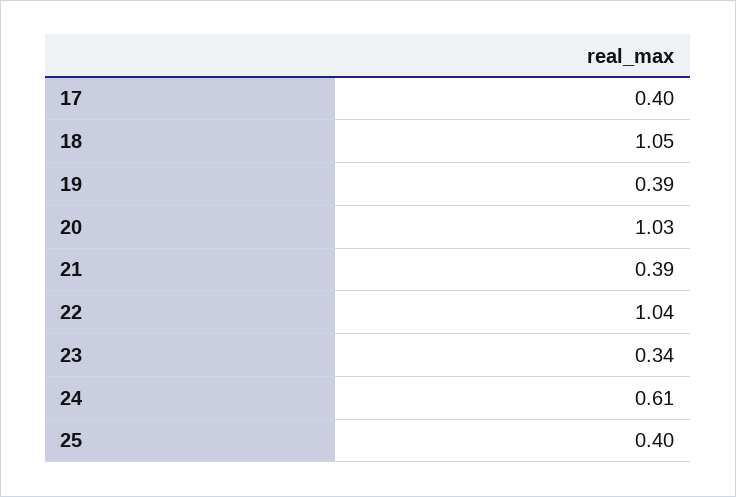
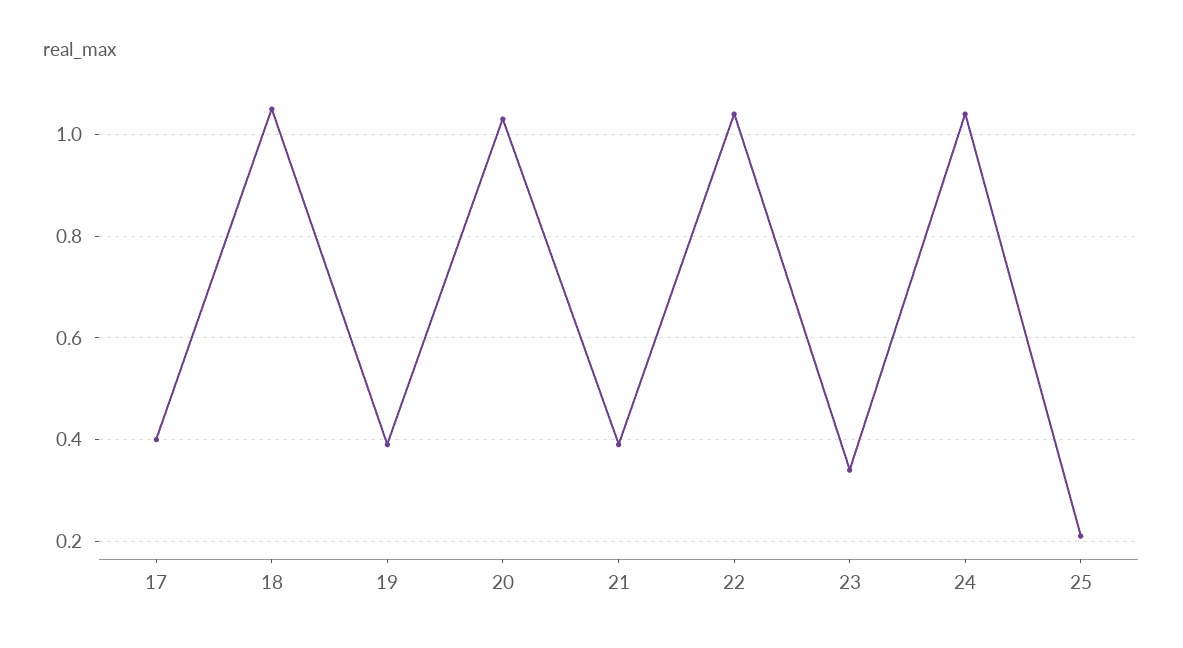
24: 0.61 -> 1.05
25: 0.4 -> 0.2

